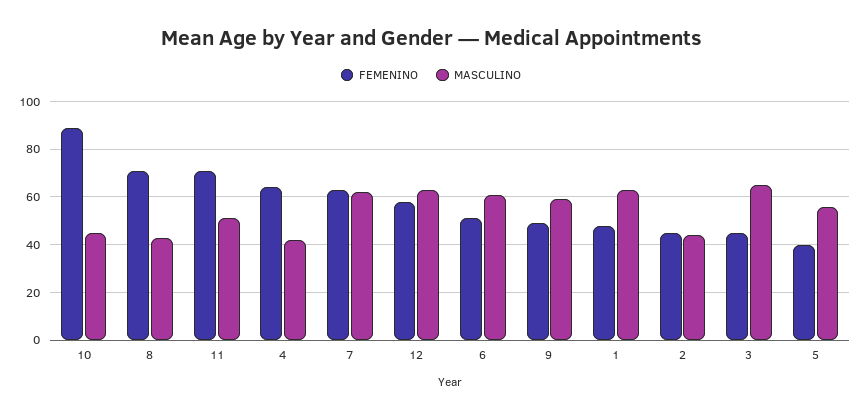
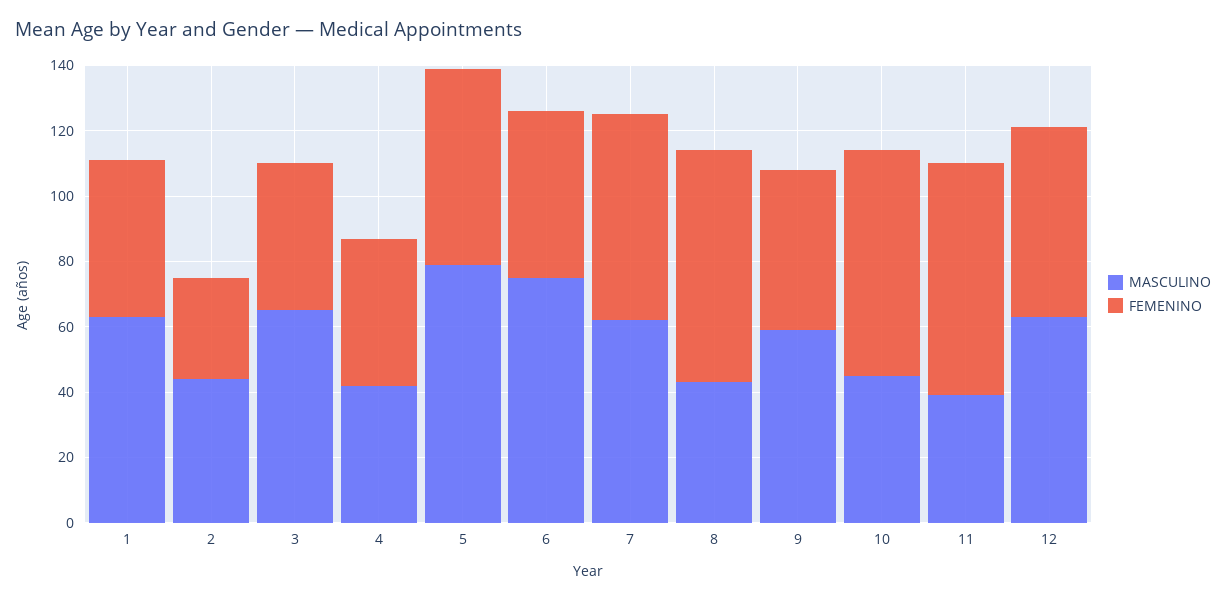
FEMENINO, 10: 90 -> 70
MASCULINO, 11: 50 -> 40
FEMENINO, 4: 65 -> 45
MASCULINO, 6: 60 -> 75
FEMENINO, 2: 45 -> 30
FEMENINO, 5: 40 -> 60
MASCULINO, 5: 55 -> 80

